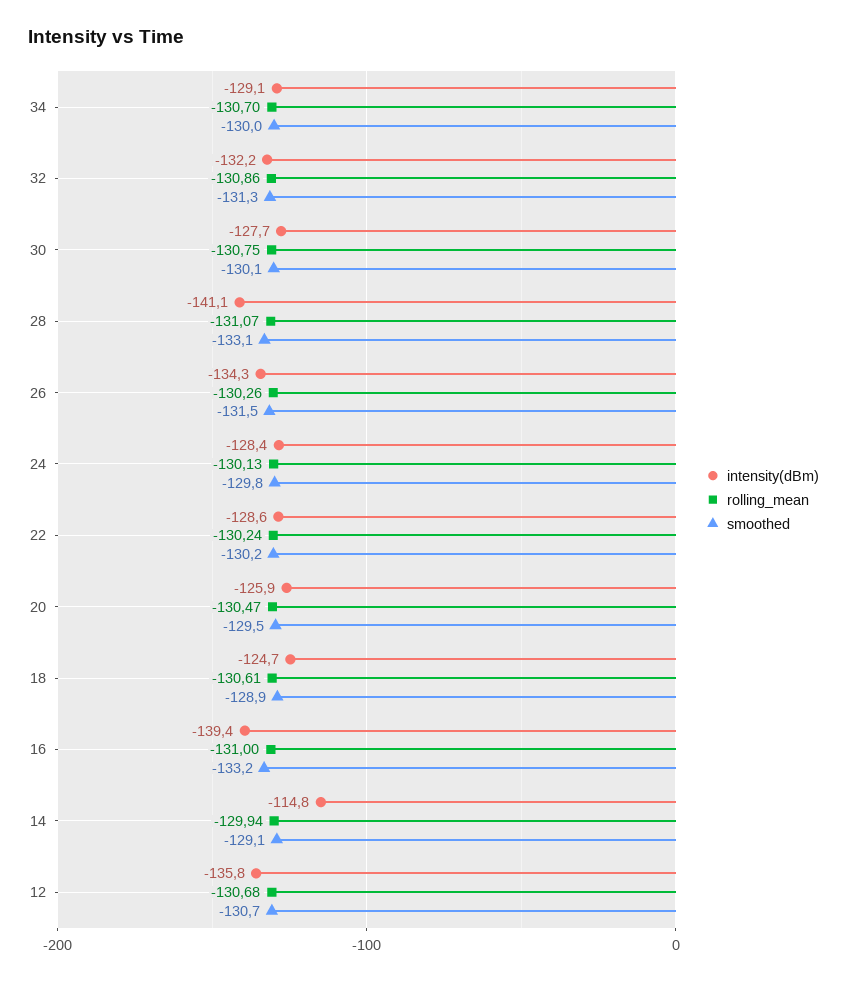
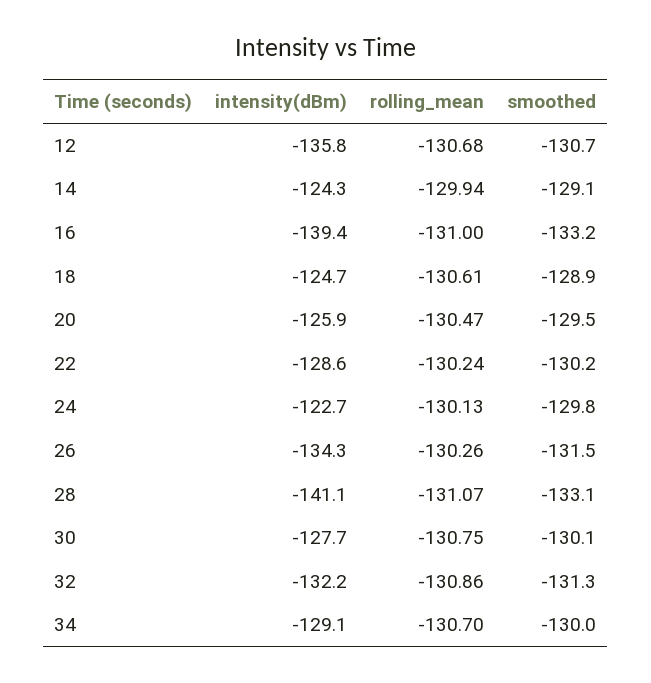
intensity(dBm), 24: -128.4 -> -122.7
intensity(dBm), 14: -114.8 -> -124.3

